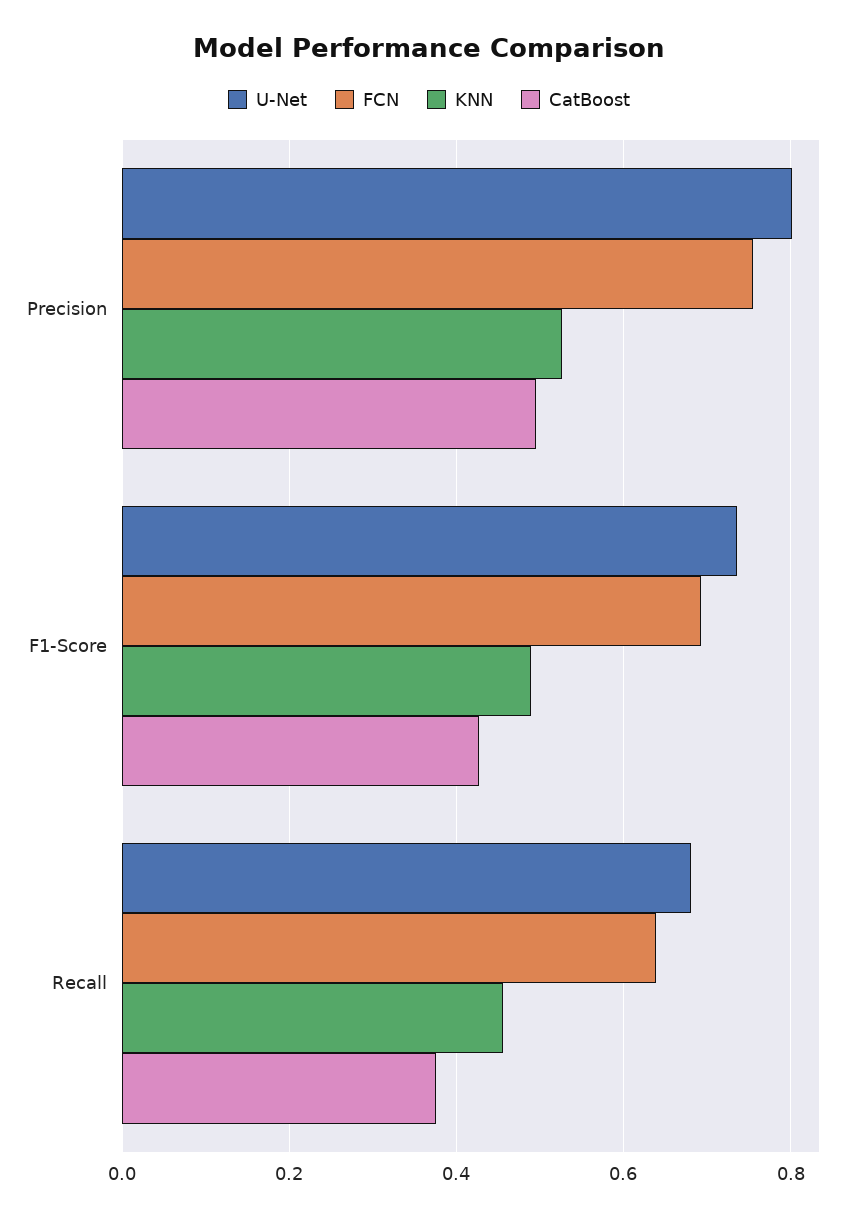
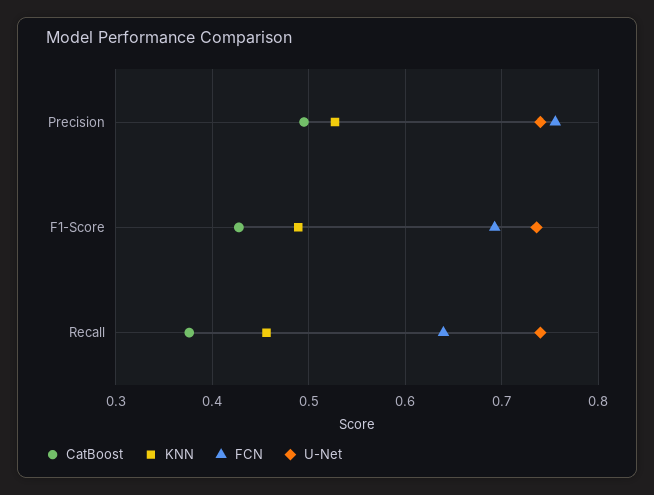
U-Net, Precision: 0.8 -> 0.74
U-Net, Recall: 0.68 -> 0.74

